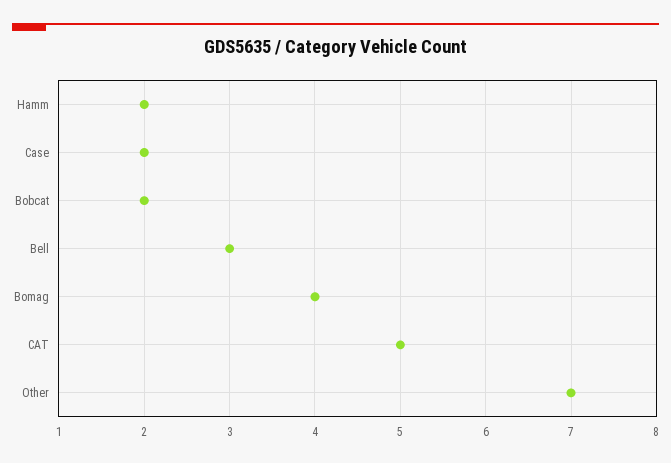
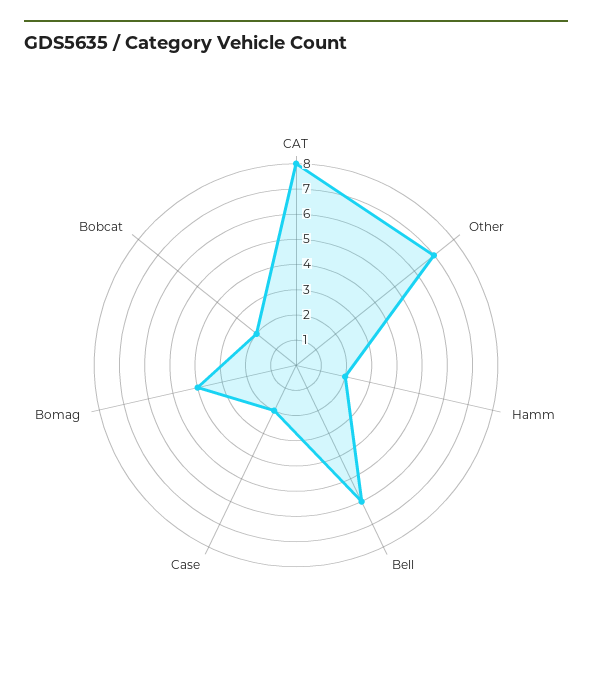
Bell: 3 -> 6
CAT: 5 -> 8

